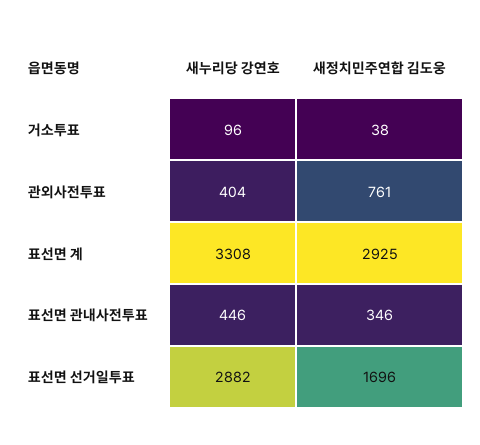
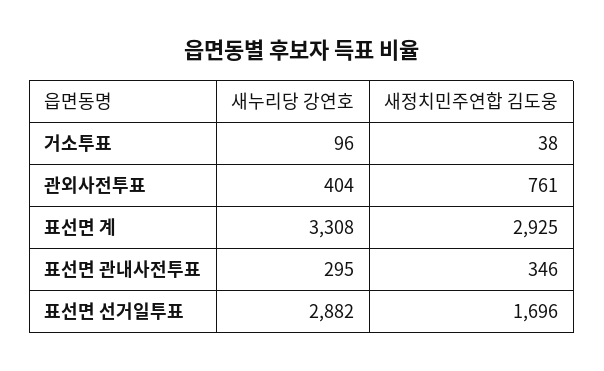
새누리당 강연호, 표선면 관내사전투표: 446 -> 295

